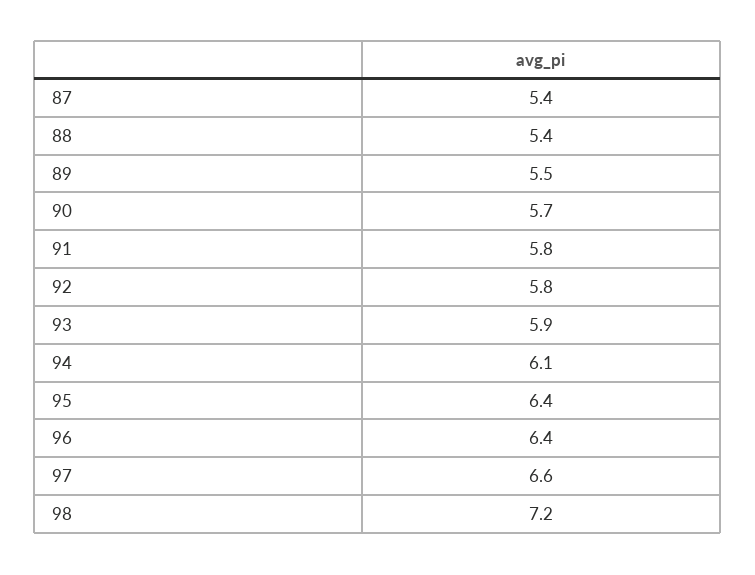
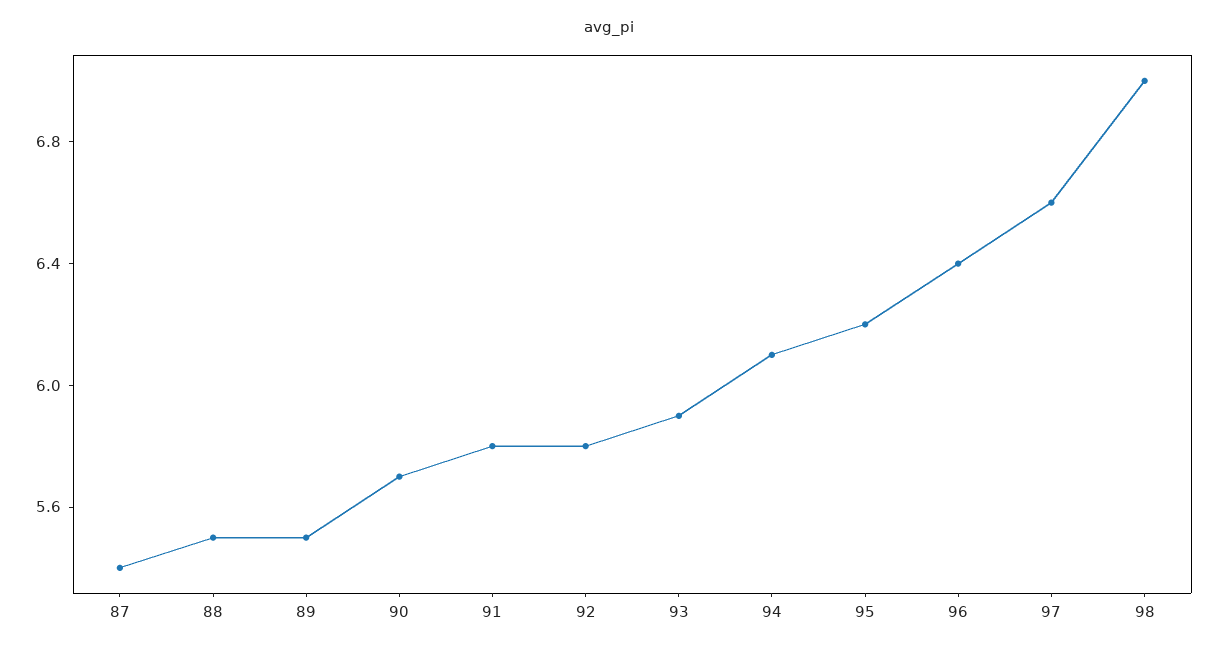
88: 5.4 -> 5.5
95: 6.4 -> 6.2
98: 7.2 -> 7

